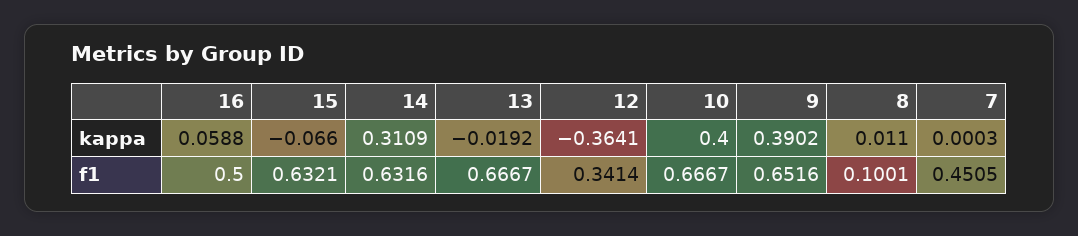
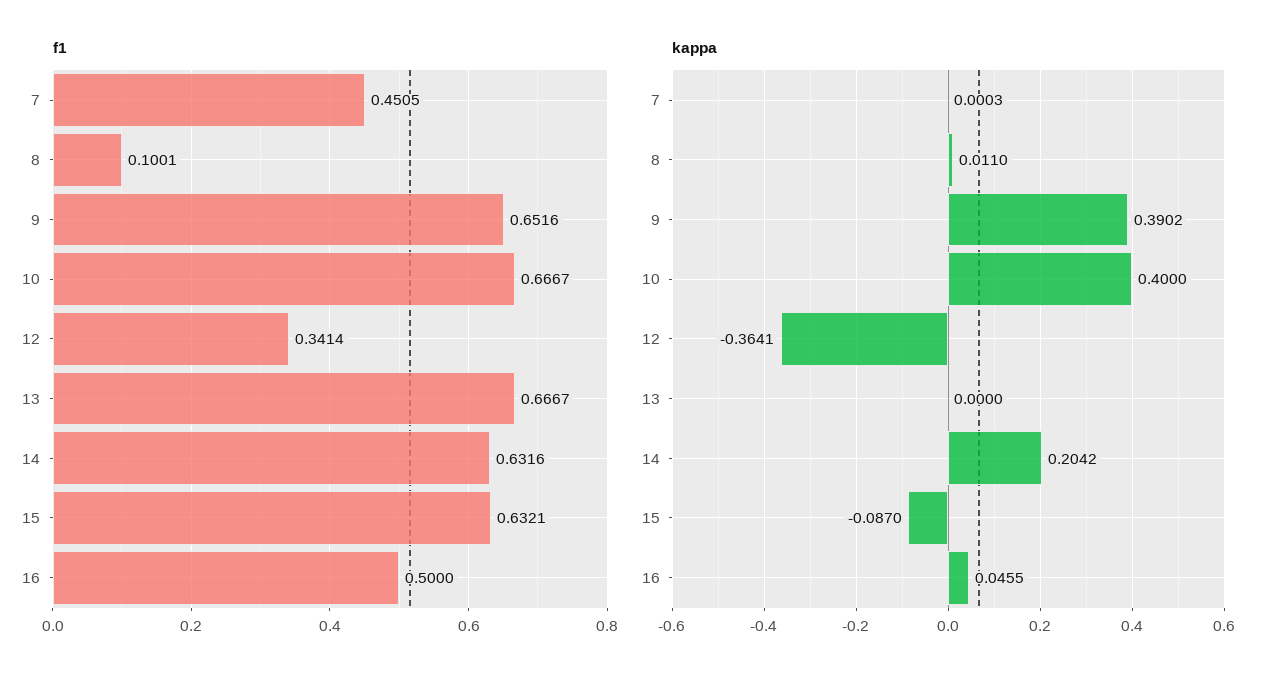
kappa, 16: 0.0588 -> 0.0455
kappa, 15: -0.066 -> -0.087
kappa, 14: 0.3109 -> 0.2042
kappa, 13: -0.0192 -> 0

